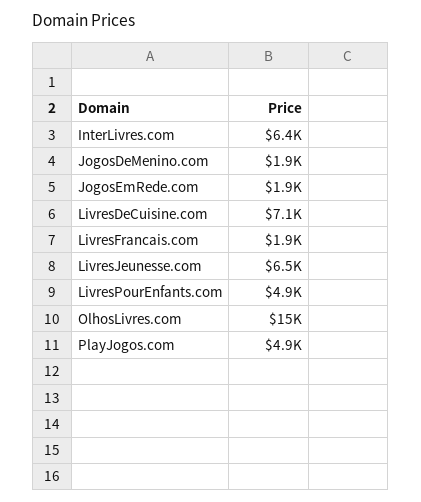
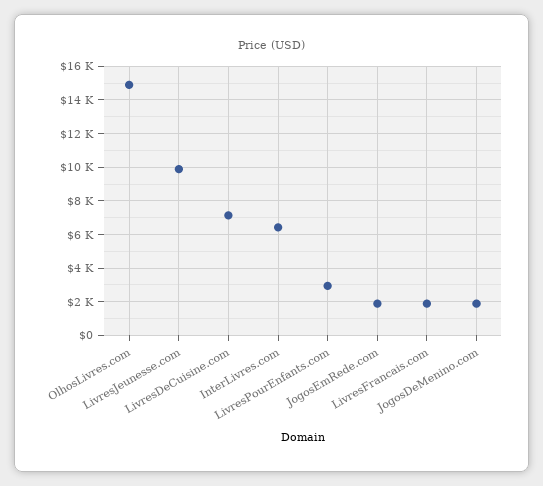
LivresJeunesse.com: 6500 -> 10000
LivresPourEnfants.com: 4900 -> 3000
PlayJogos.com: 4900 -> none

